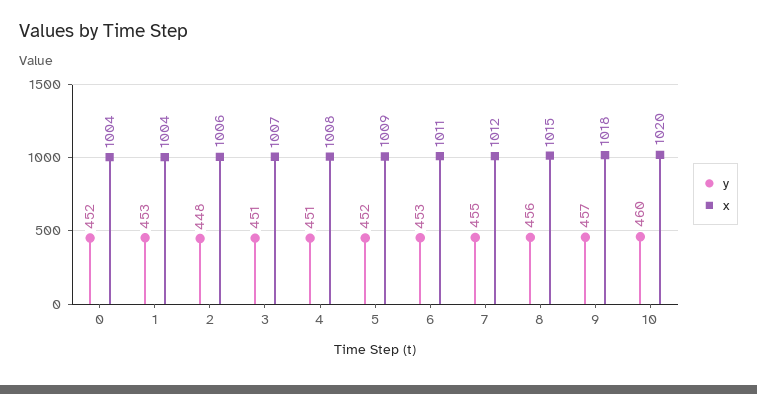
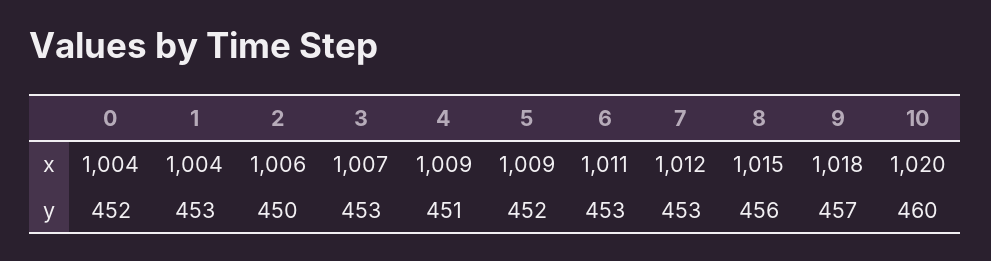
y, 2: 448 -> 450
y, 3: 451 -> 453
x, 4: 1008 -> 1009
y, 7: 455 -> 453

